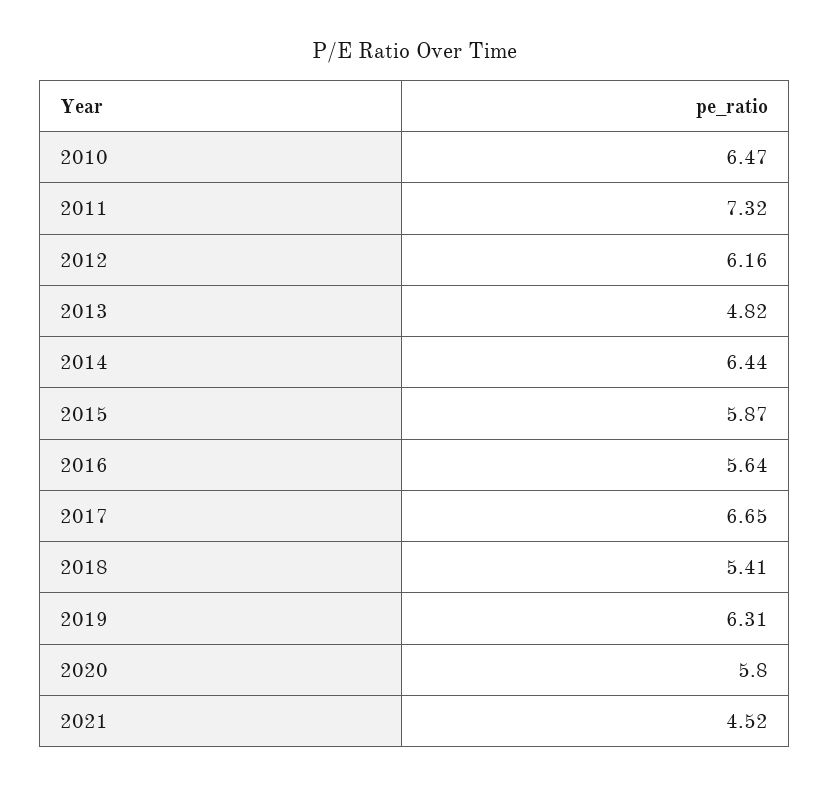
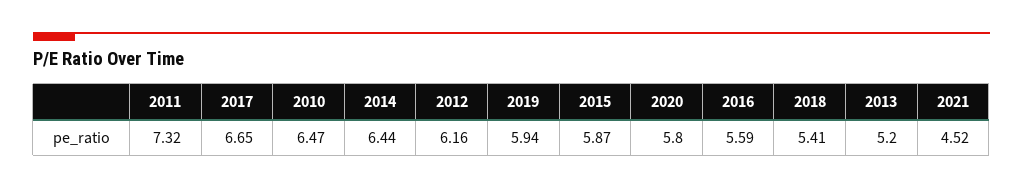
2013: 4.82 -> 5.2
2016: 5.64 -> 5.59
2019: 6.31 -> 5.94

